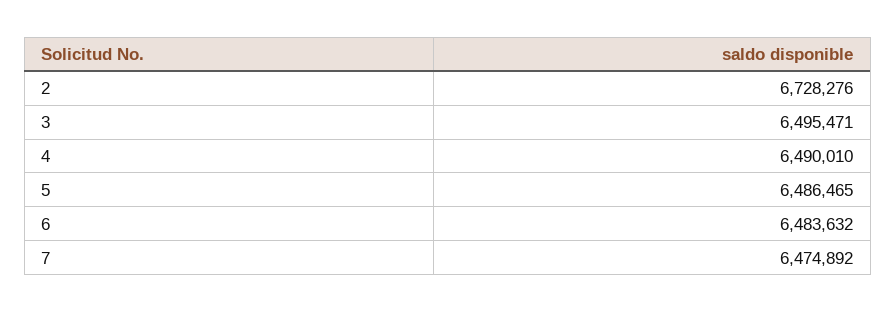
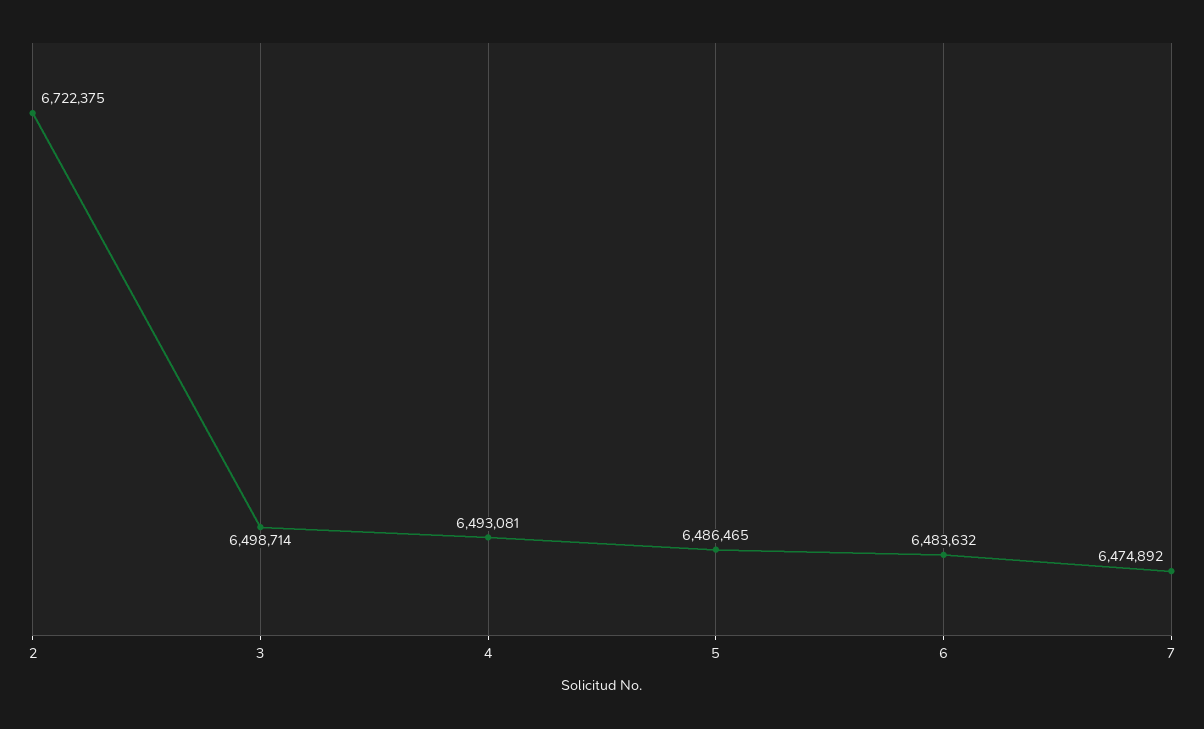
2: 6728276 -> 6722375
3: 6495471 -> 6498714
4: 6490010 -> 6493081

